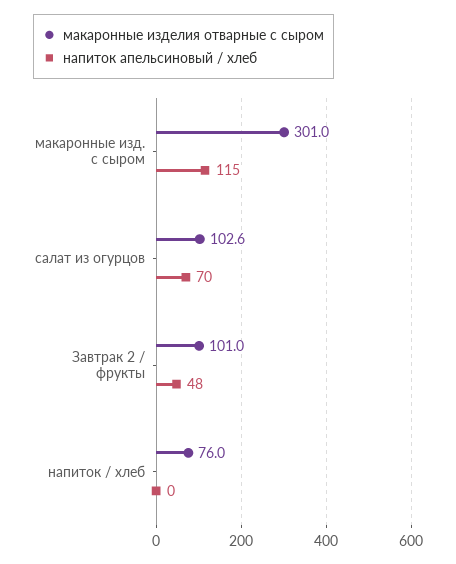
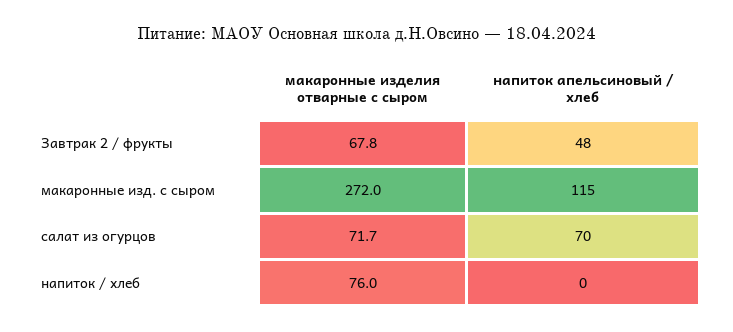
макаронные изделия отварные с сыром, макаронные изд. с сыром: 301 -> 272
макаронные изделия отварные с сыром, салат из огурцов: 102.6 -> 71.7
макаронные изделия отварные с сыром, Завтрак 2 / фрукты: 101 -> 67.8

